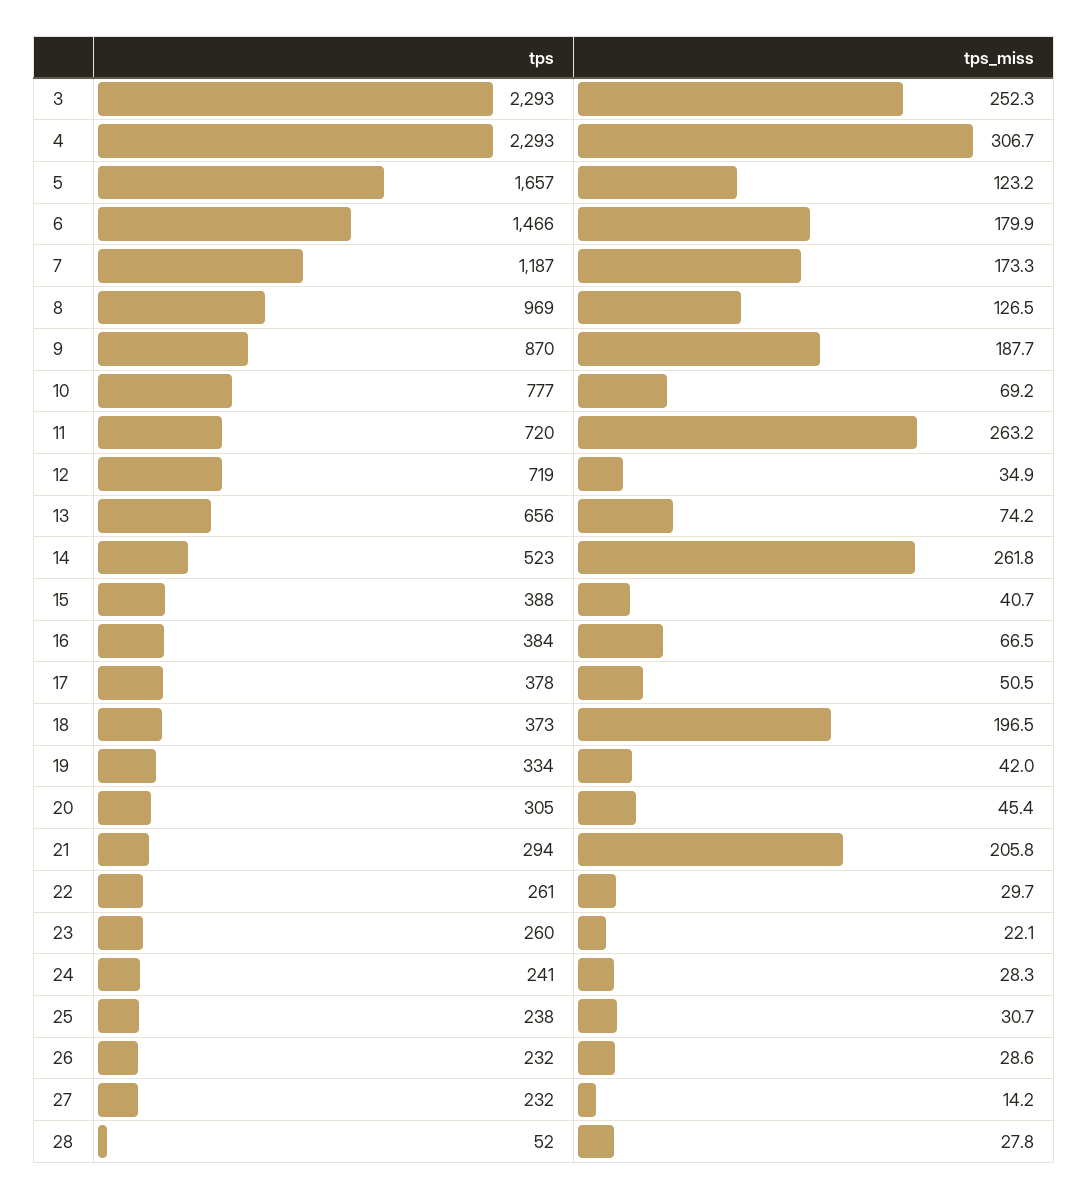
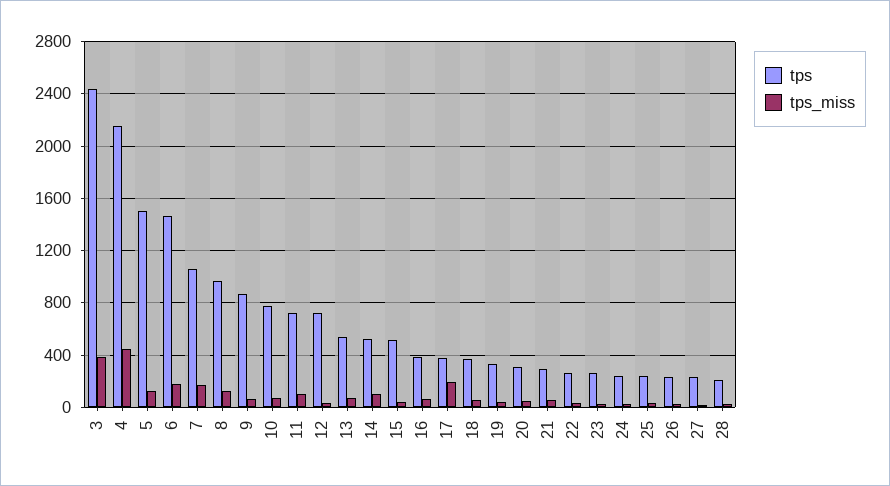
tps, 3: 2293 -> 2450
tps_miss, 3: 252.3 -> 400
tps, 4: 2293 -> 2150
tps_miss, 4: 306.7 -> 450
tps, 5: 1657 -> 1500
tps, 7: 1187 -> 1050
tps_miss, 9: 187.7 -> 50
tps_miss, 11: 263.2 -> 100
tps, 13: 656 -> 550
tps_miss, 14: 261.8 -> 100
tps, 15: 388 -> 500
tps_miss, 17: 50.5 -> 200
tps_miss, 18: 196.5 -> 50
tps_miss, 21: 205.8 -> 50
tps, 28: 52 -> 200

